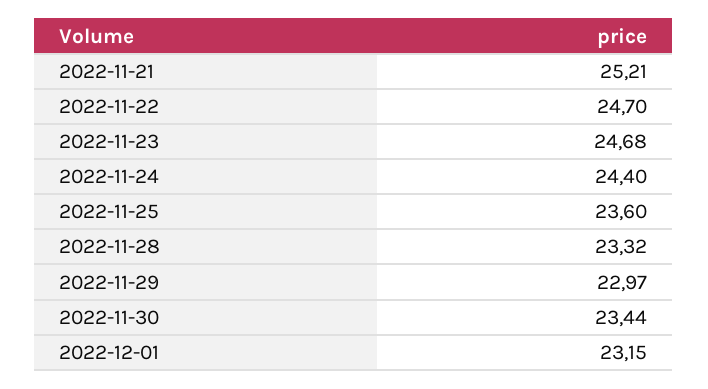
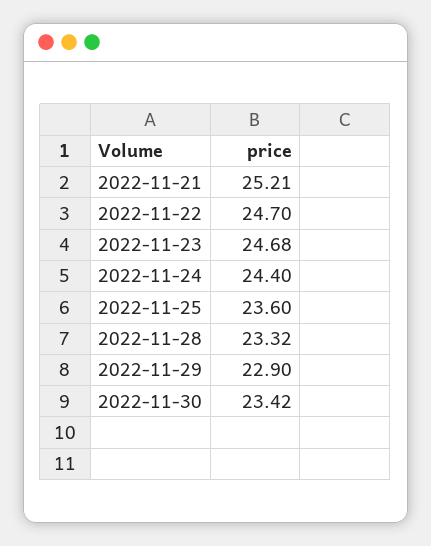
2022-11-29: 22.97 -> 22.9
2022-11-30: 23.44 -> 23.42
2022-12-01: 23.15 -> none

